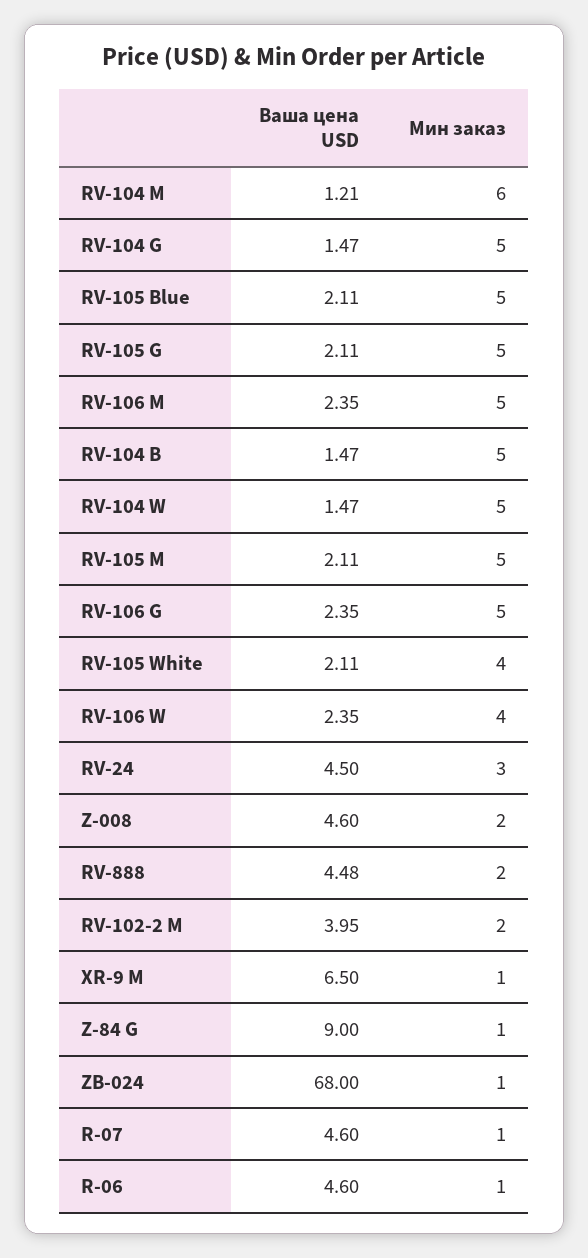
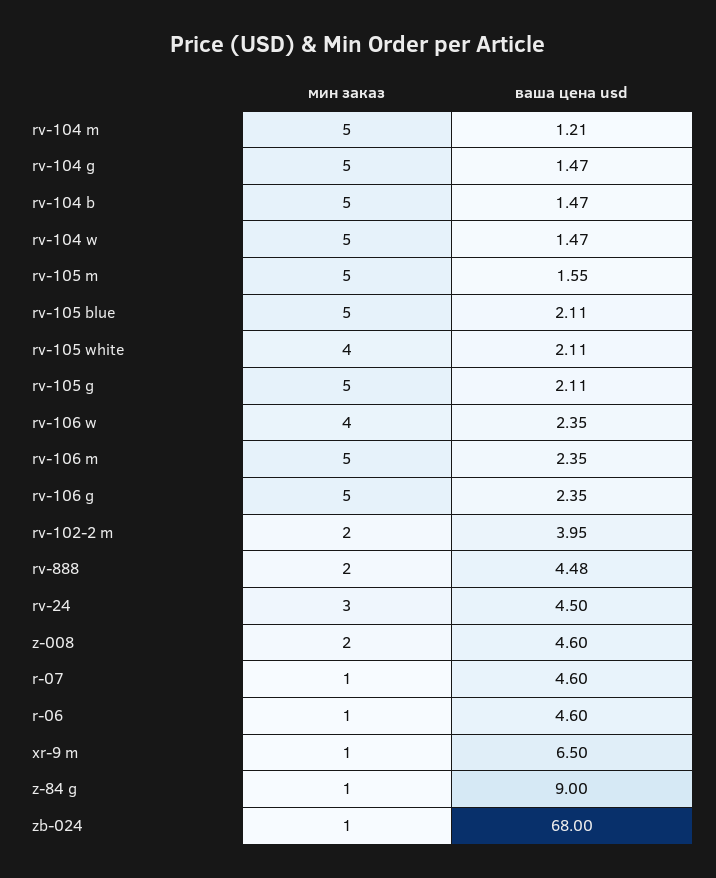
Мин заказ, RV-104 M: 6 -> 5
Ваша цена USD, RV-105 M: 2.11 -> 1.55

